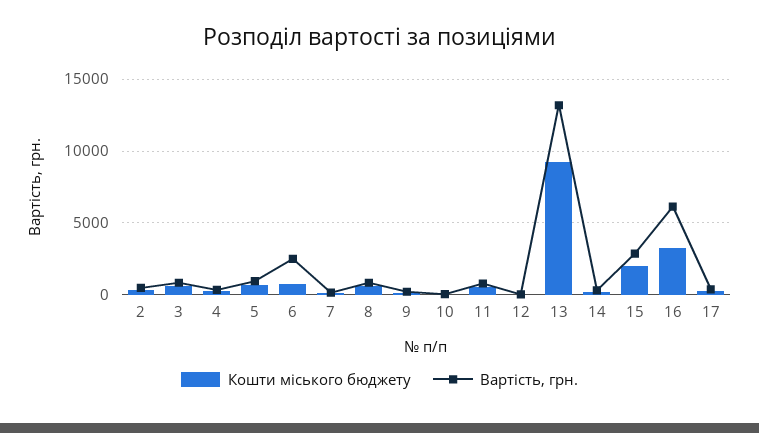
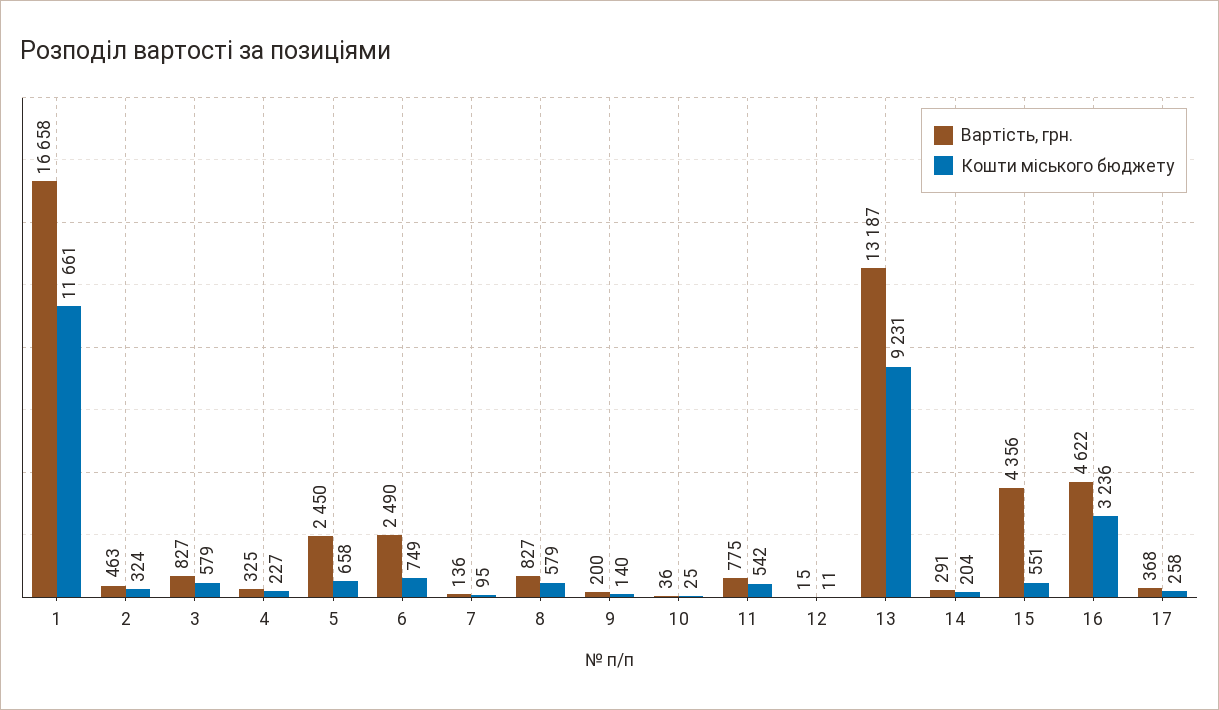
Вартість, грн., 5: 1000 -> 2450
Кошти міського бюджету, 15: 2000 -> 551
Вартість, грн., 15: 3000 -> 4356
Вартість, грн., 16: 6000 -> 4622
Вартість, грн., 1: none -> 16658
Кошти міського бюджету, 1: none -> 11661

